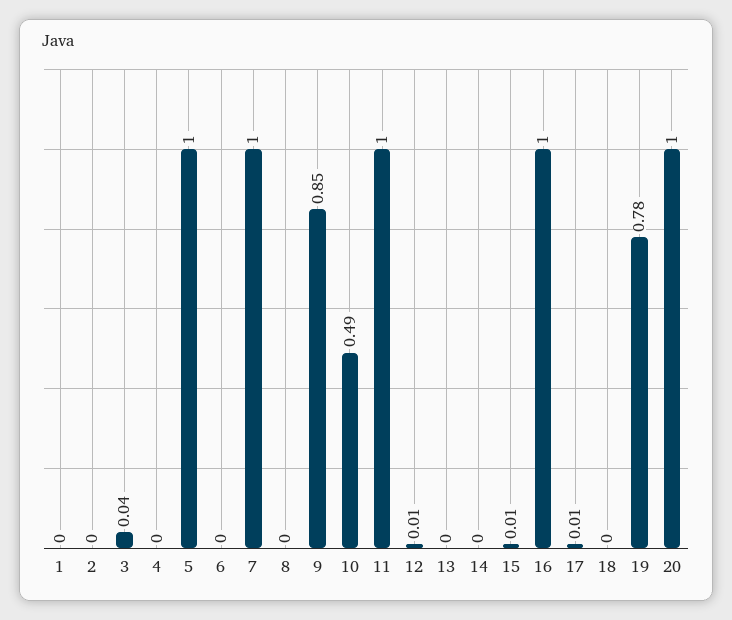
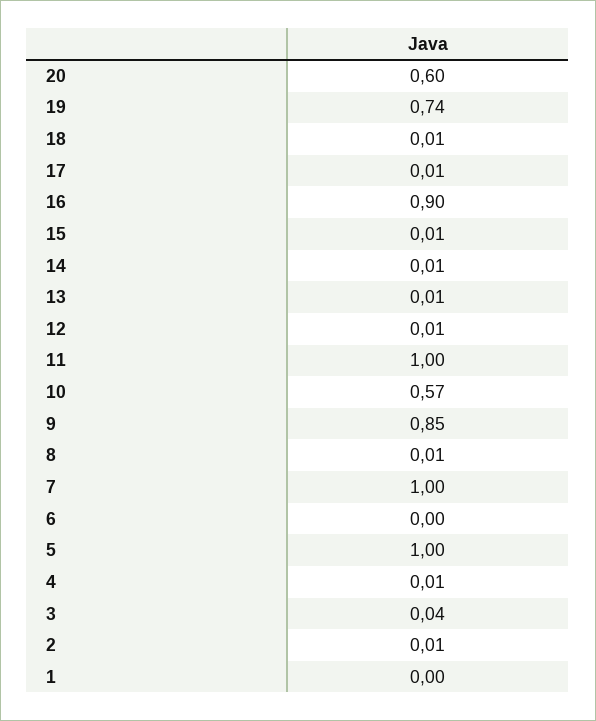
2: 0 -> 0.01
4: 0 -> 0.01
8: 0 -> 0.01
10: 0.49 -> 0.57
13: 0 -> 0.01
14: 0 -> 0.01
16: 1 -> 0.9
18: 0 -> 0.01
19: 0.78 -> 0.74
20: 1 -> 0.6

